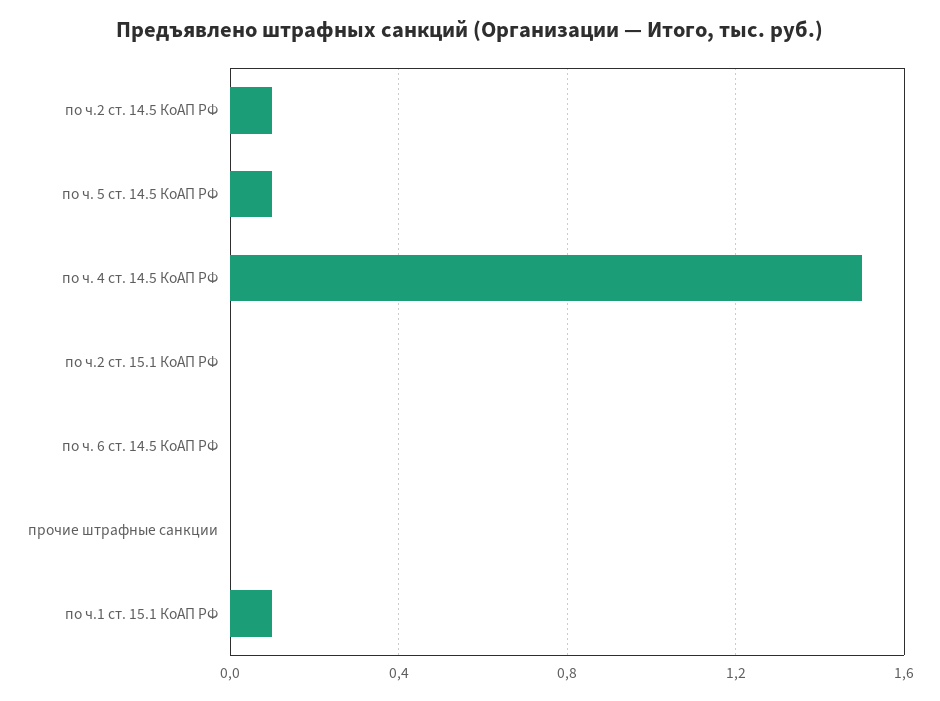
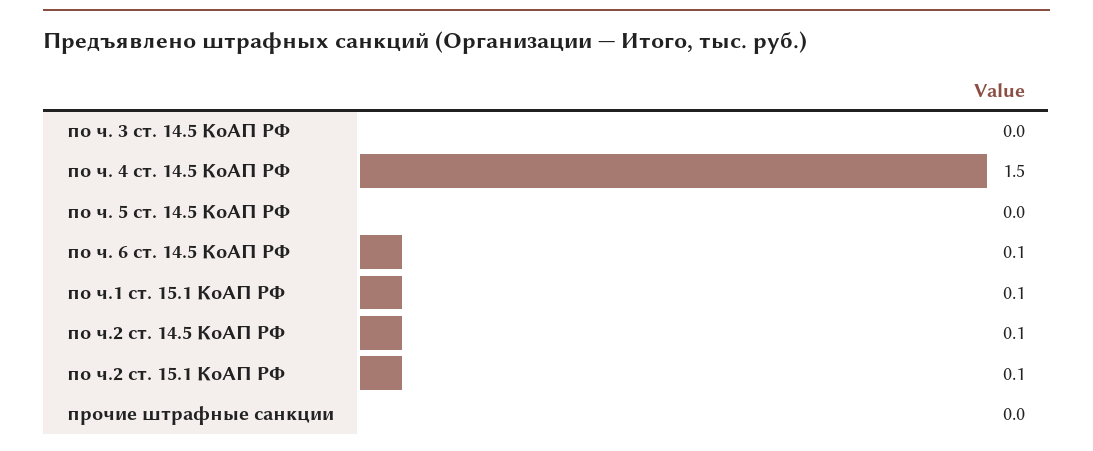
по ч. 5 ст. 14.5 КоАП РФ: 0.1 -> 0
по ч.2 ст. 15.1 КоАП РФ: 0 -> 0.1
по ч. 6 ст. 14.5 КоАП РФ: 0 -> 0.1
по ч. 3 ст. 14.5 КоАП РФ: none -> 0

